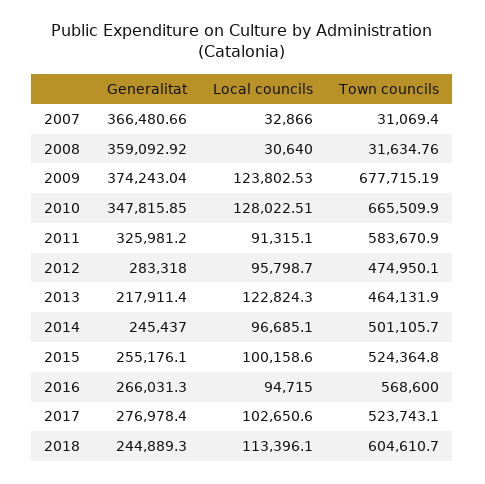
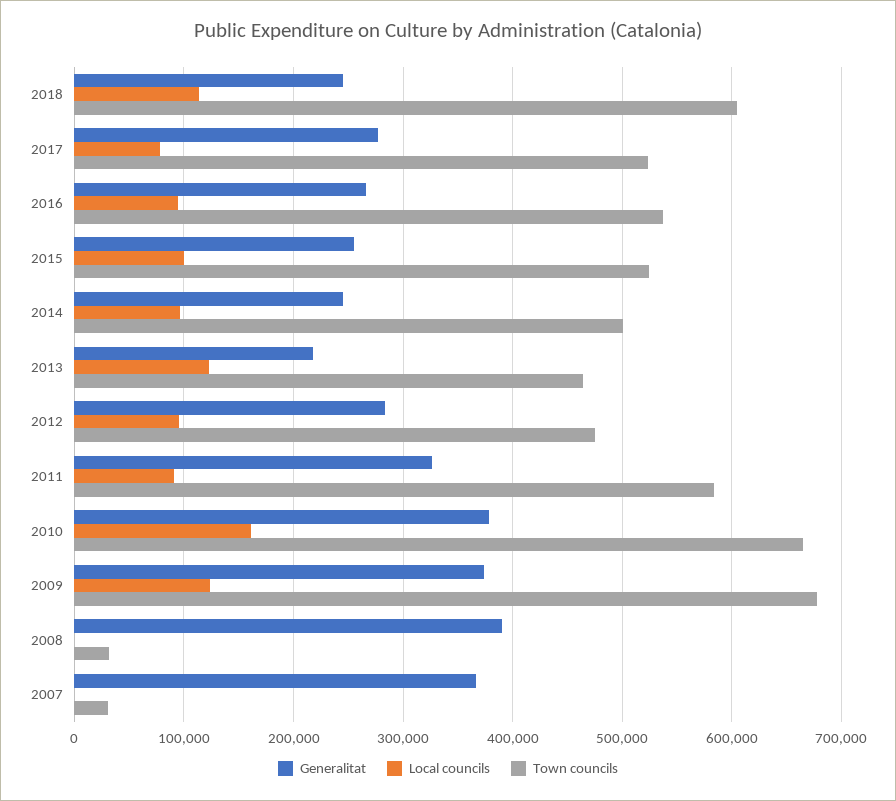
Local councils, 2007: 32866 -> 0
Generalitat, 2008: 359092.92 -> 390000
Local councils, 2008: 30640 -> 0
Generalitat, 2010: 347815.85 -> 380000
Local councils, 2010: 128022.51 -> 160000
Town councils, 2016: 568600 -> 540000
Local councils, 2017: 102650.6 -> 80000

